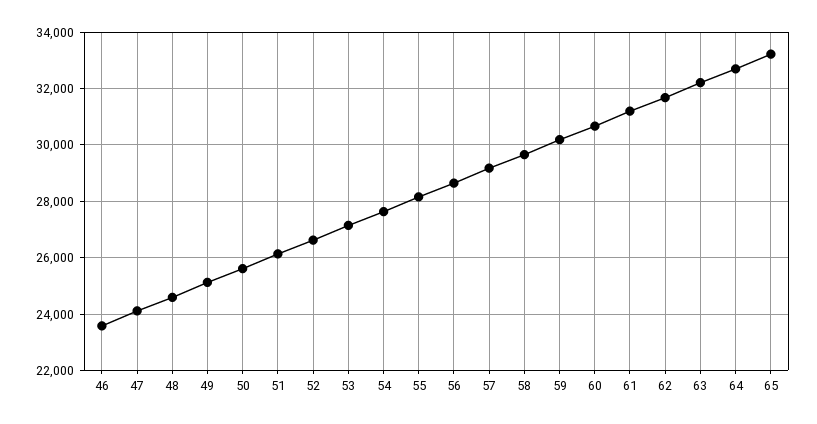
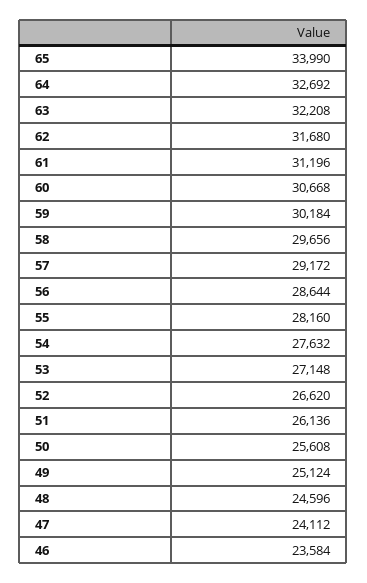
65: 33250 -> 33990

